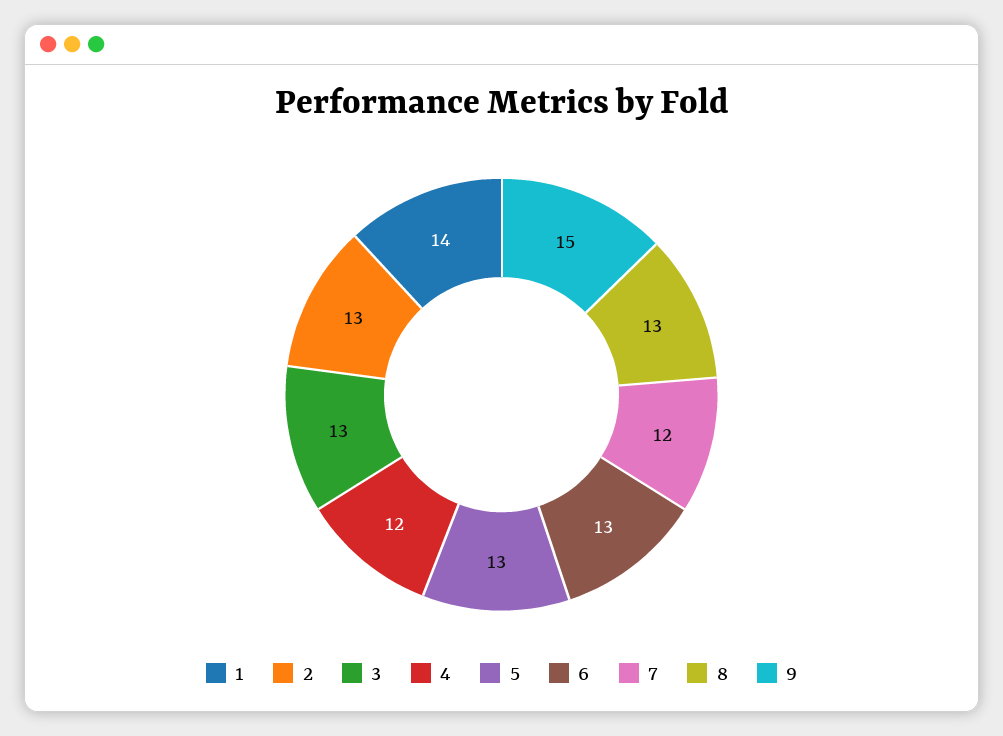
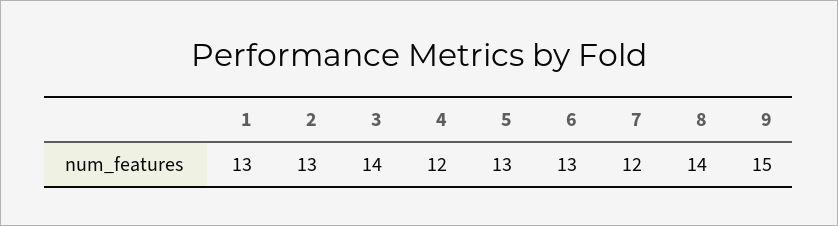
1: 14 -> 13
3: 13 -> 14
8: 13 -> 14

